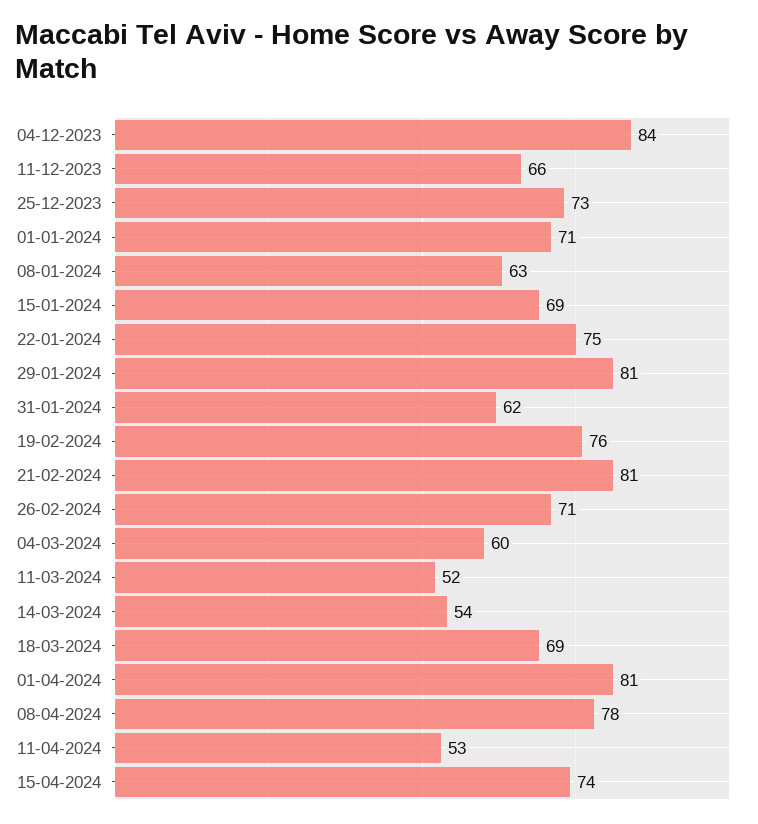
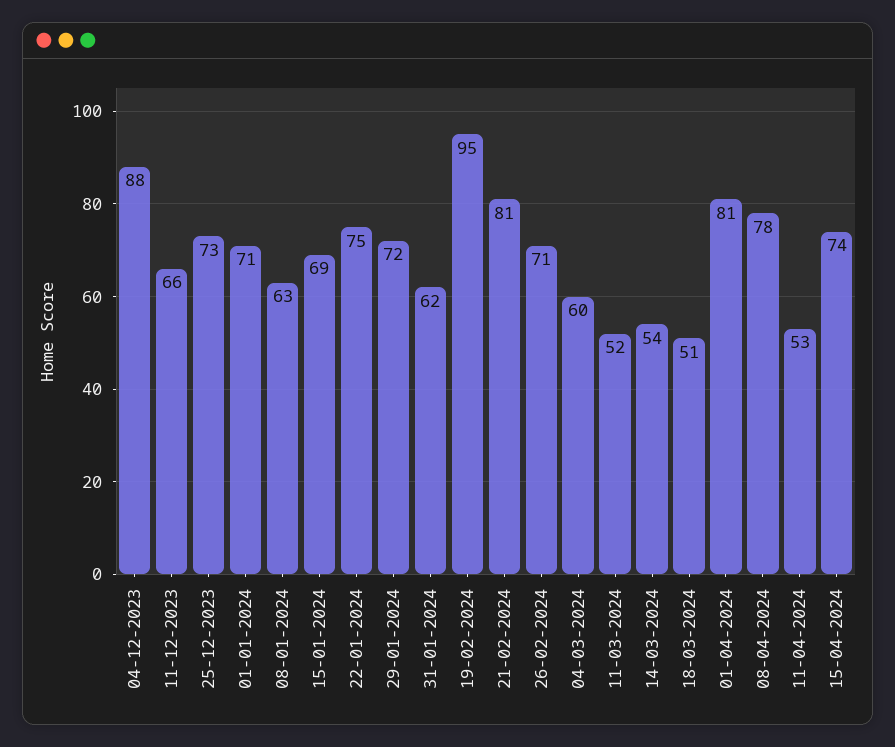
04-12-2023: 84 -> 88
29-01-2024: 81 -> 72
19-02-2024: 76 -> 95
18-03-2024: 69 -> 51

